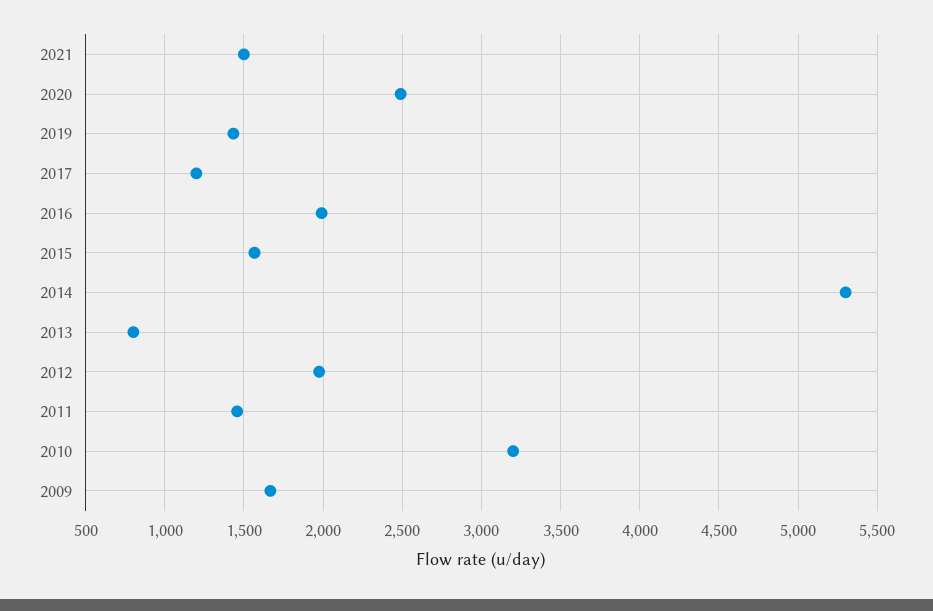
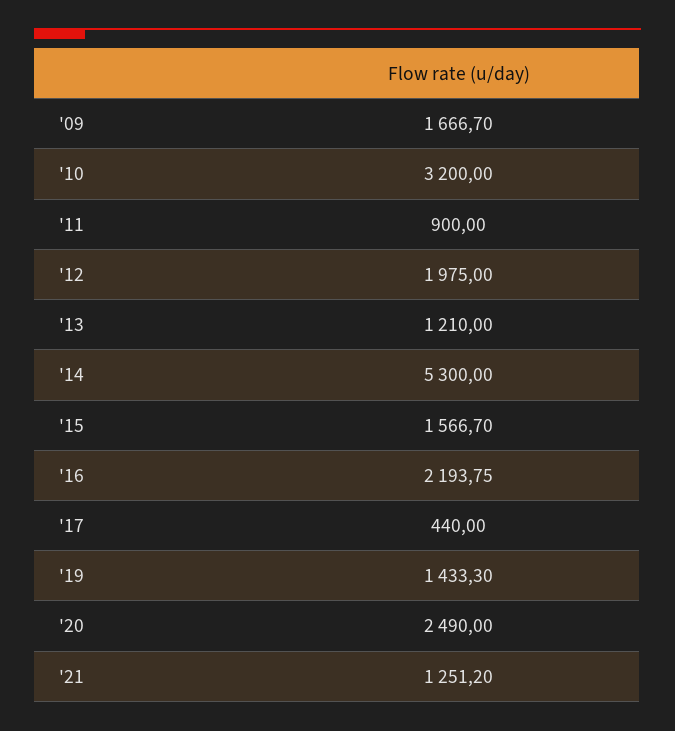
2021: 1500 -> 1251.2
2017: 1200 -> 440
2016: 2000 -> 2193.75
2013: 800 -> 1210
2011: 1450 -> 900

